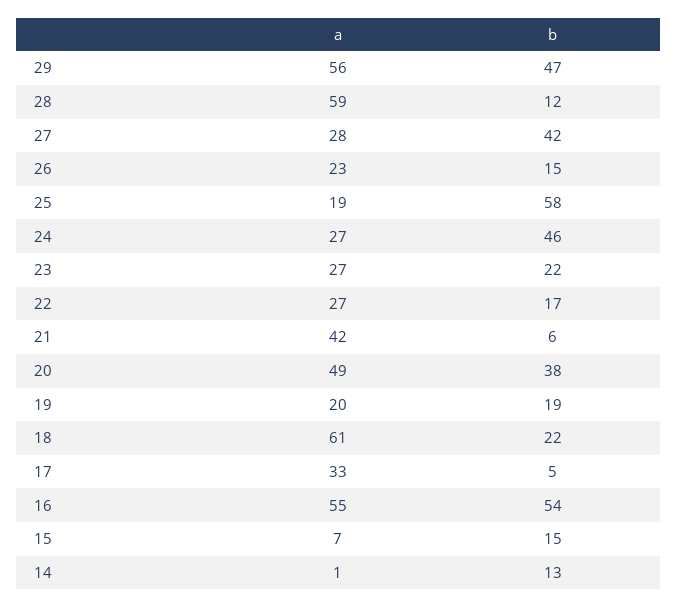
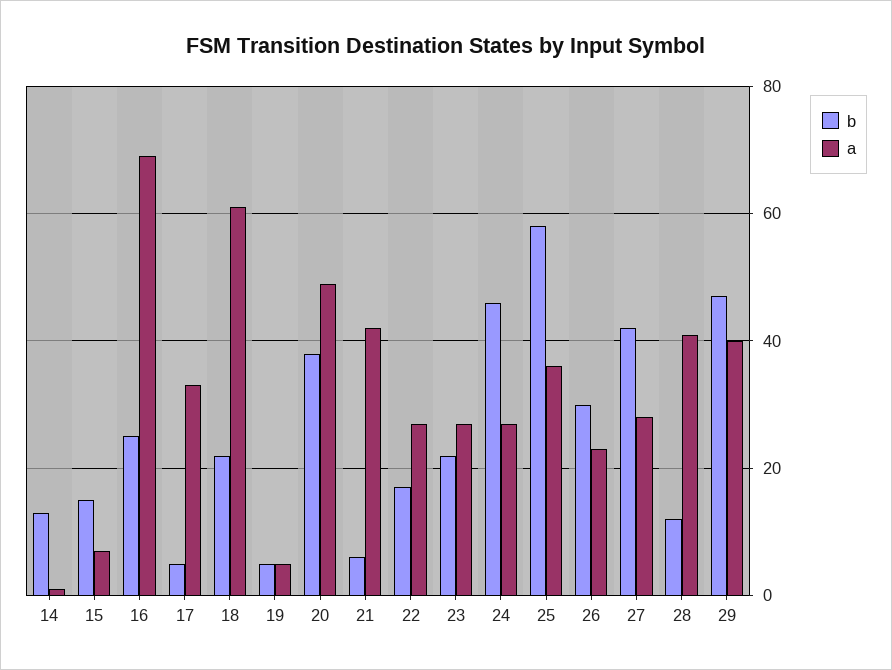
a, 29: 56 -> 40
a, 28: 59 -> 40
b, 26: 15 -> 30
a, 25: 19 -> 35
a, 19: 20 -> 5
b, 19: 19 -> 5
a, 16: 55 -> 70
b, 16: 54 -> 25

